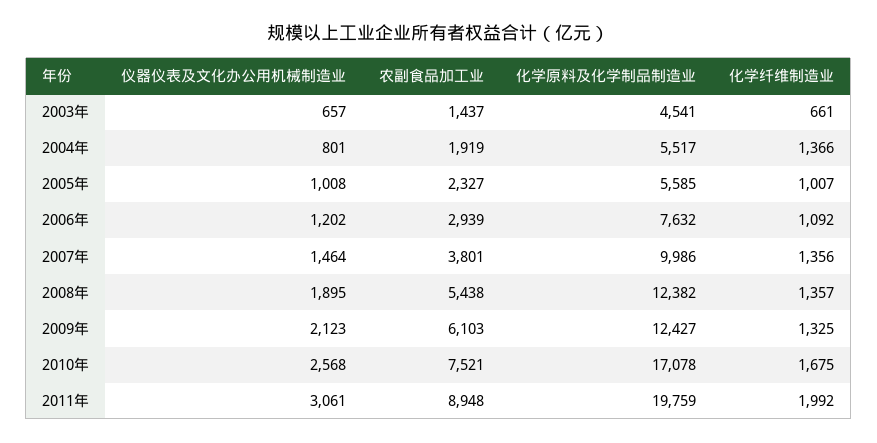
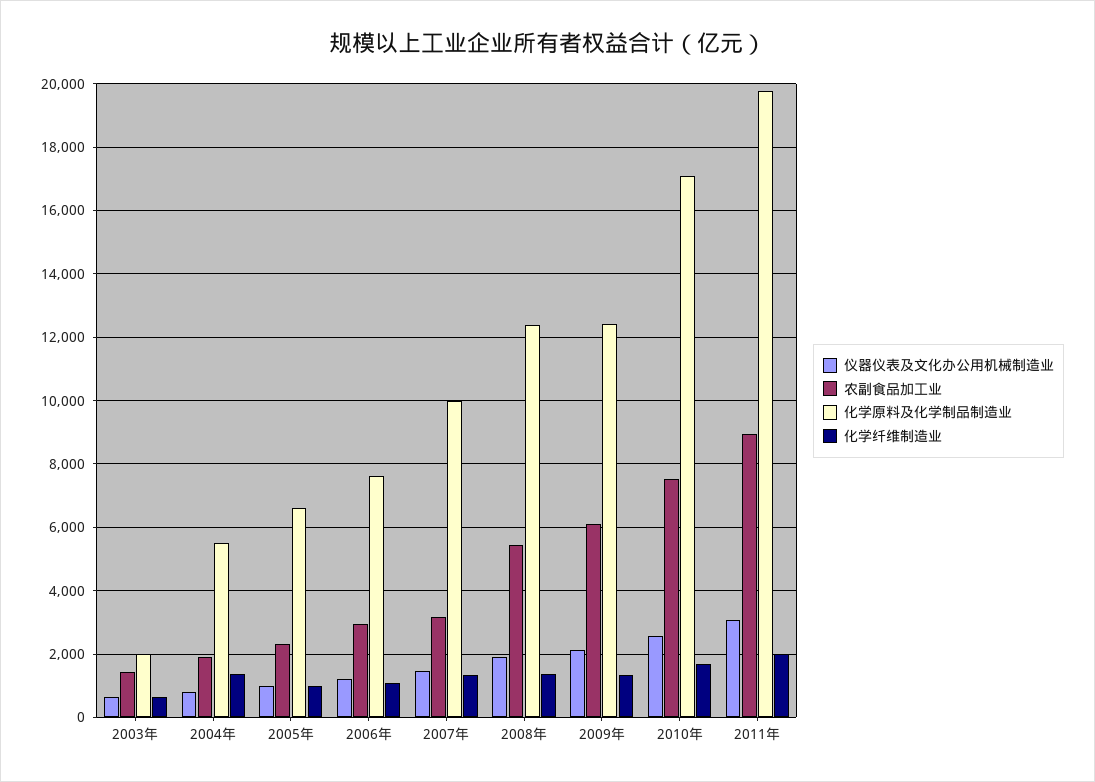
化学原料及化学制品制造业, 2003年: 4541 -> 2000
化学原料及化学制品制造业, 2005年: 5585 -> 6600
农副食品加工业, 2007年: 3801 -> 3200

